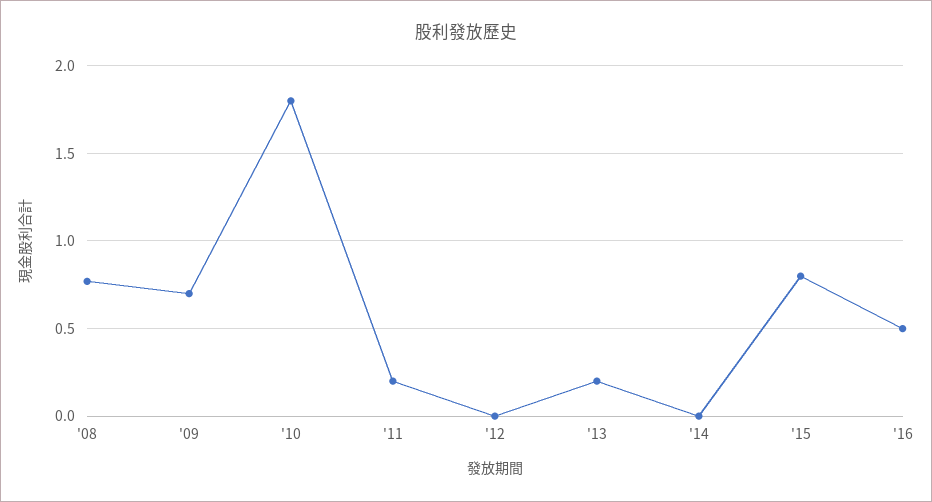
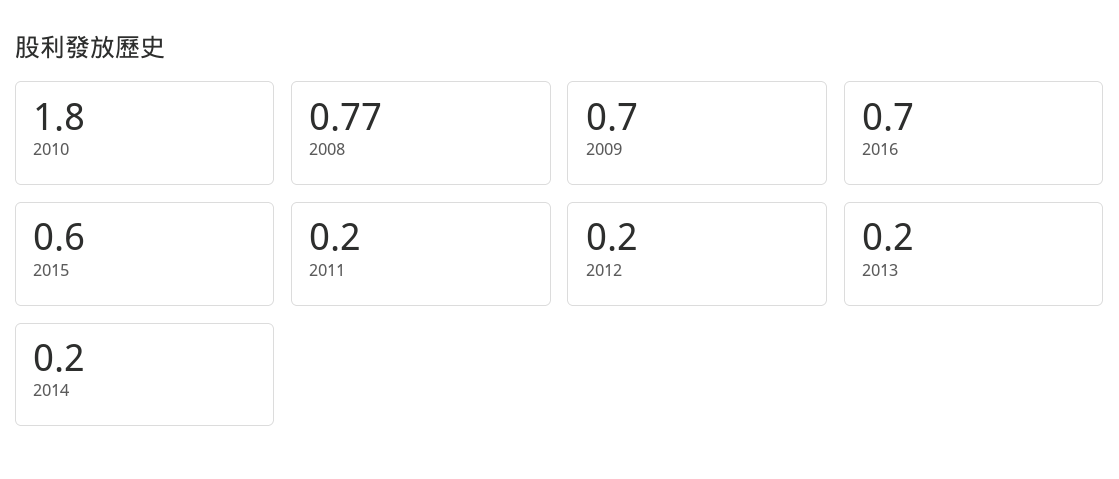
'12: 0 -> 0.2
'14: 0 -> 0.2
'15: 0.8 -> 0.6
'16: 0.5 -> 0.7

